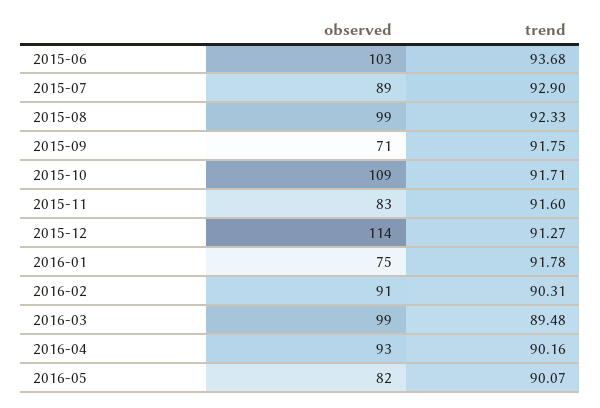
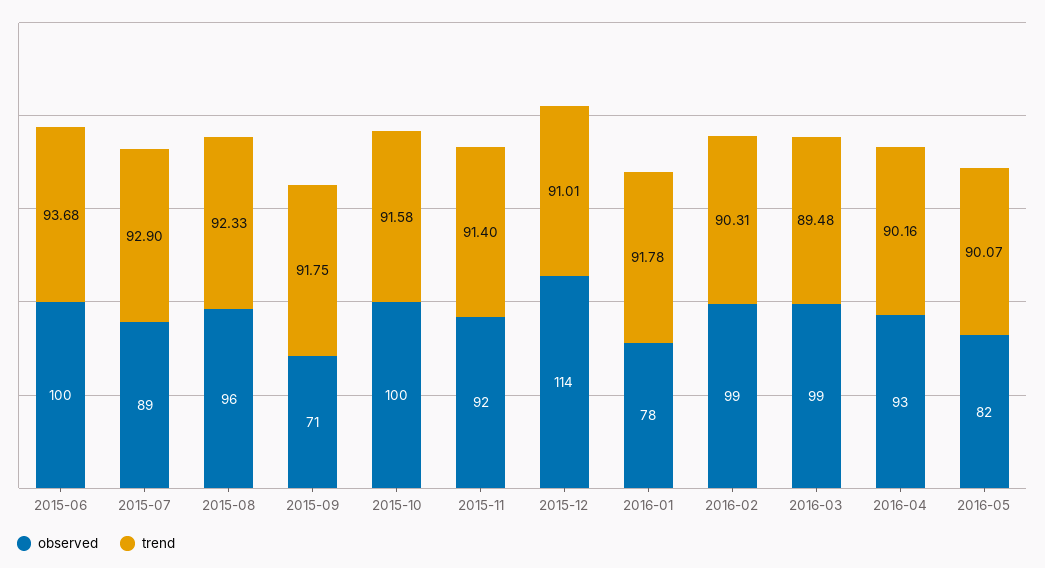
observed, 2015-06: 103 -> 100
observed, 2015-08: 99 -> 96
observed, 2015-10: 109 -> 100
trend, 2015-10: 91.71 -> 91.58
observed, 2015-11: 83 -> 92
trend, 2015-11: 91.6 -> 91.4
trend, 2015-12: 91.27 -> 91.01
observed, 2016-01: 75 -> 78
observed, 2016-02: 91 -> 99

